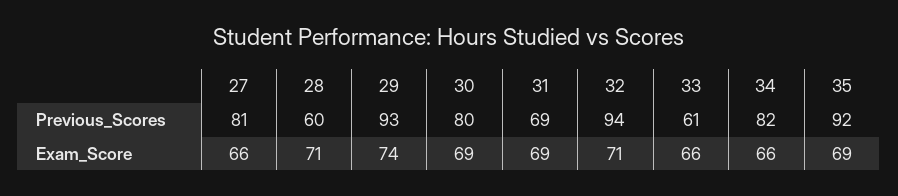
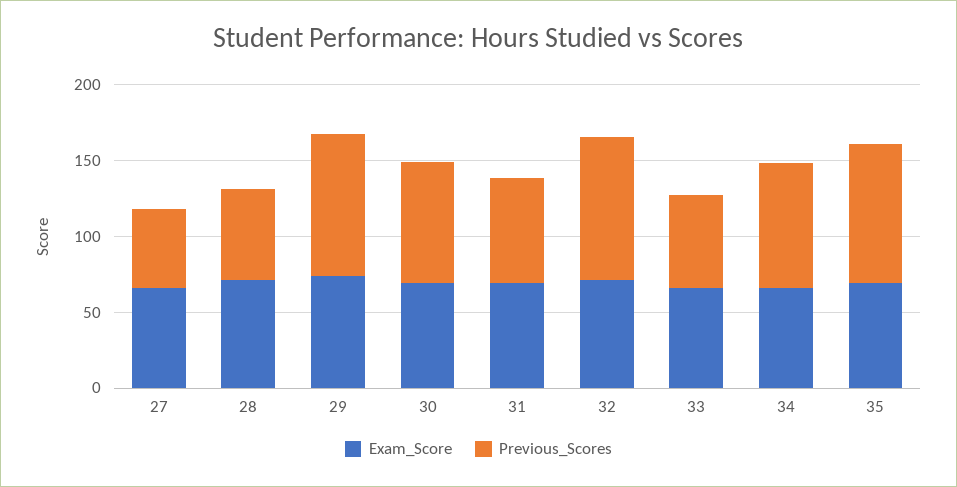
Previous_Scores, 27: 81 -> 50

